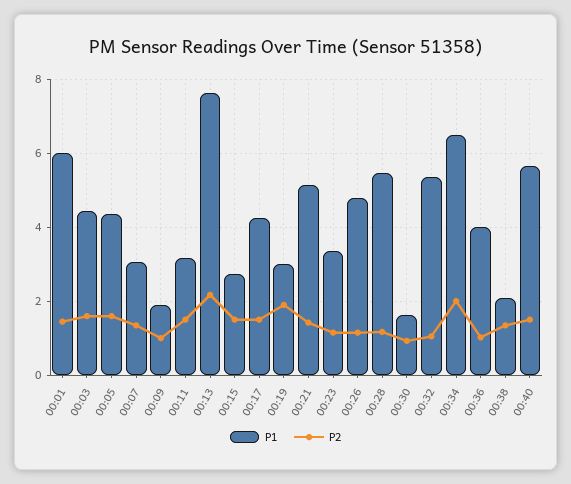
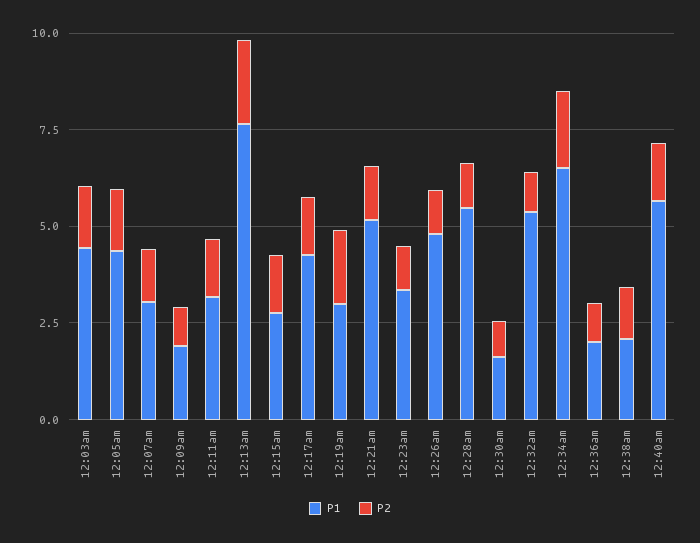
P1, 00:01: 6 -> none
P2, 00:01: 1.4 -> none
P1, 00:36: 4 -> 2

